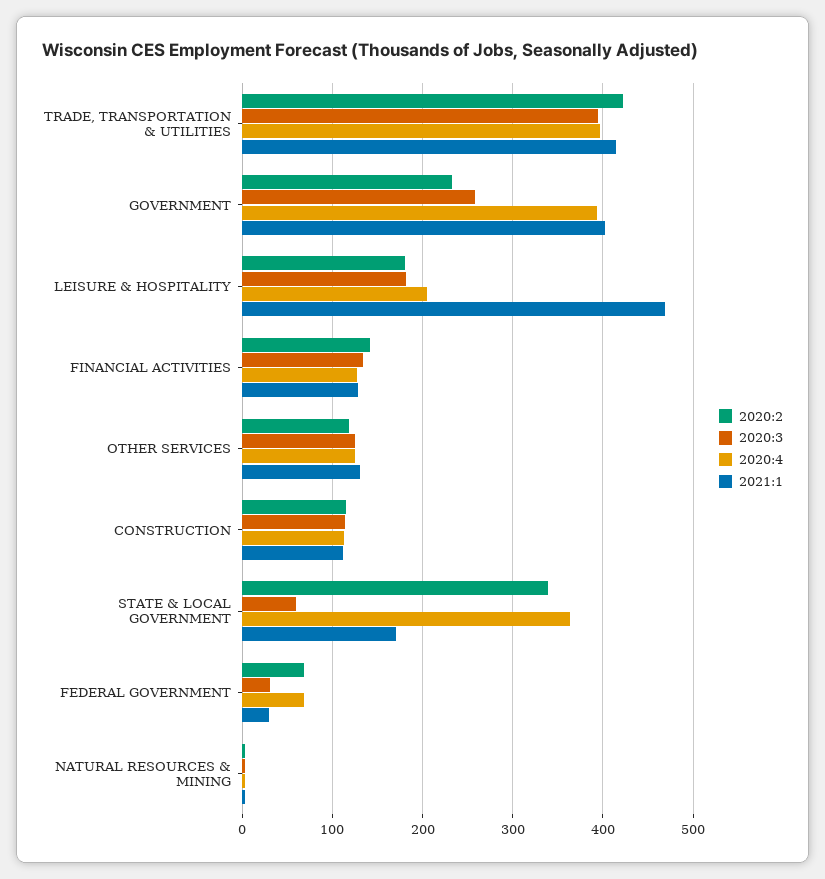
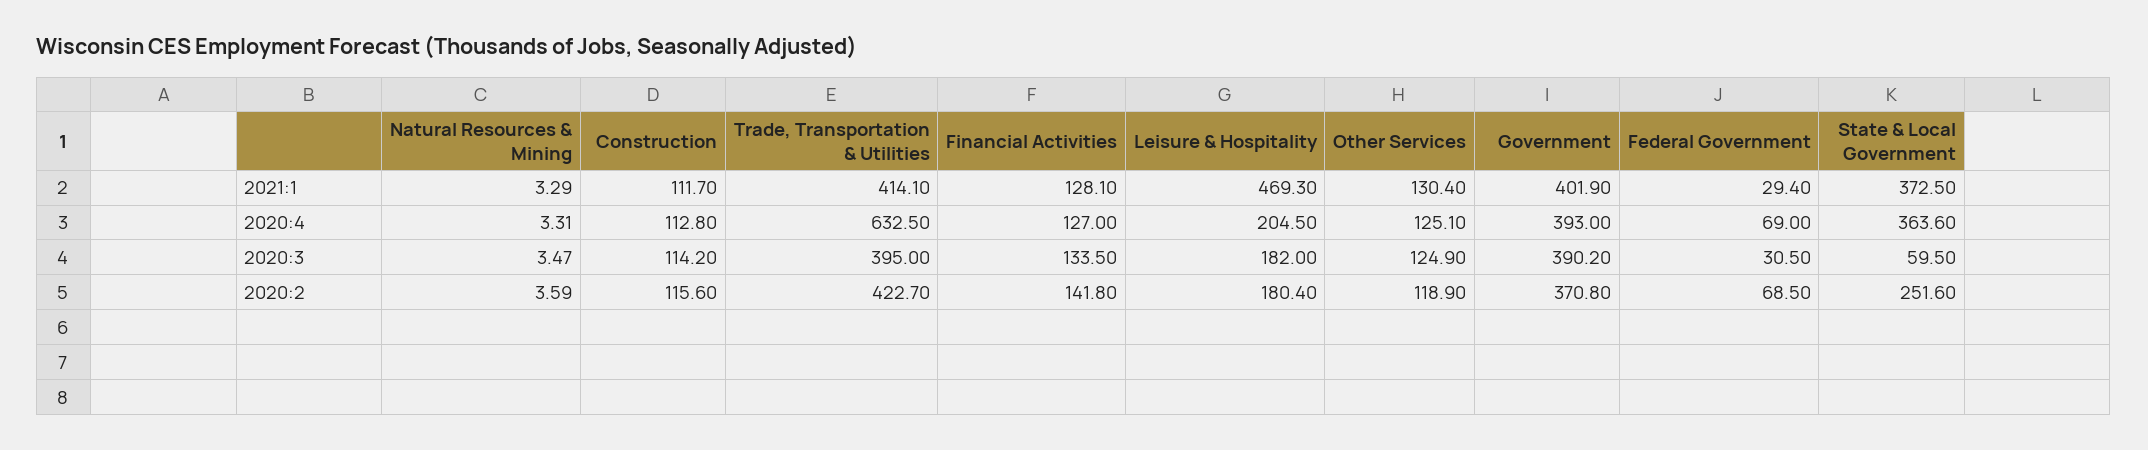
2020:4, TRADE, TRANSPORTATION & UTILITIES: 400 -> 632.5
2020:2, GOVERNMENT: 230 -> 370.8
2020:3, GOVERNMENT: 260 -> 390.2
2020:2, STATE & LOCAL GOVERNMENT: 340 -> 251.6
2021:1, STATE & LOCAL GOVERNMENT: 170 -> 372.5

